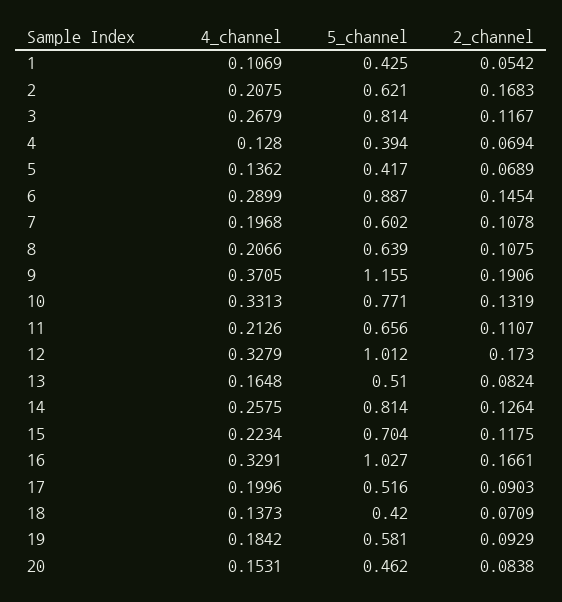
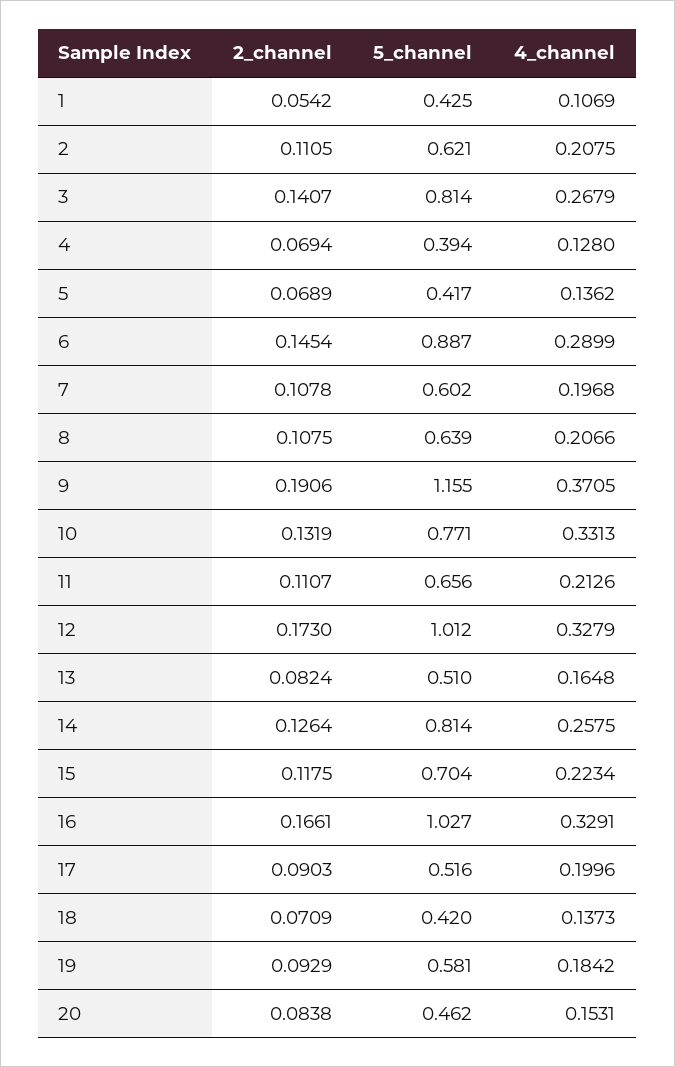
2_channel, 2: 0.1683 -> 0.1105
2_channel, 3: 0.1167 -> 0.1407

